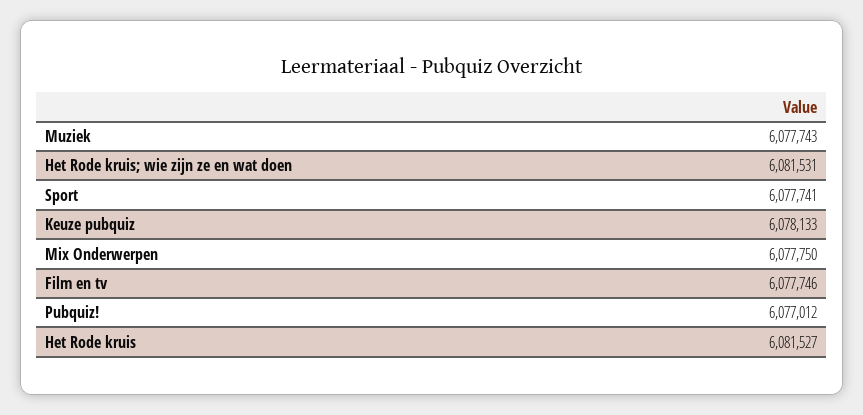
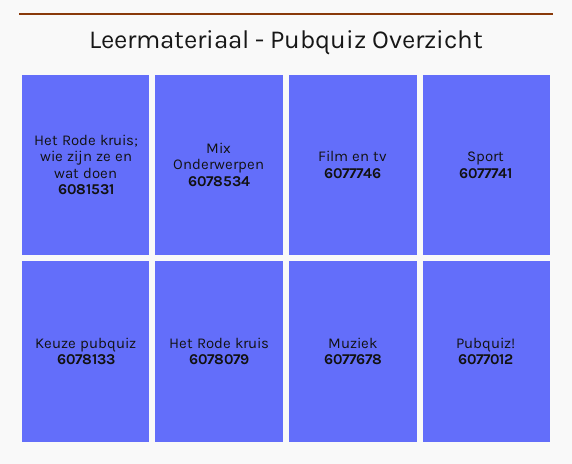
Muziek: 6077743 -> 6077678
Mix Onderwerpen: 6077750 -> 6078534
Het Rode kruis: 6081527 -> 6078079

